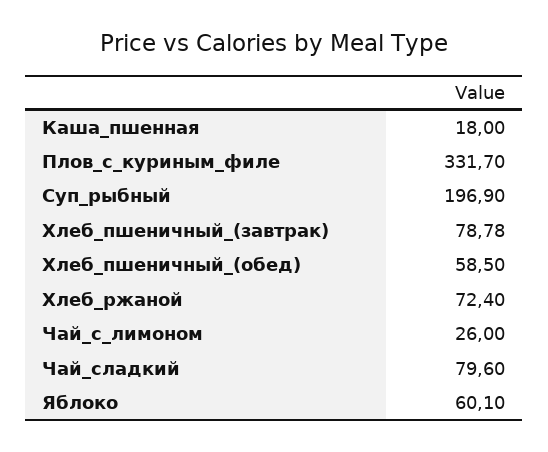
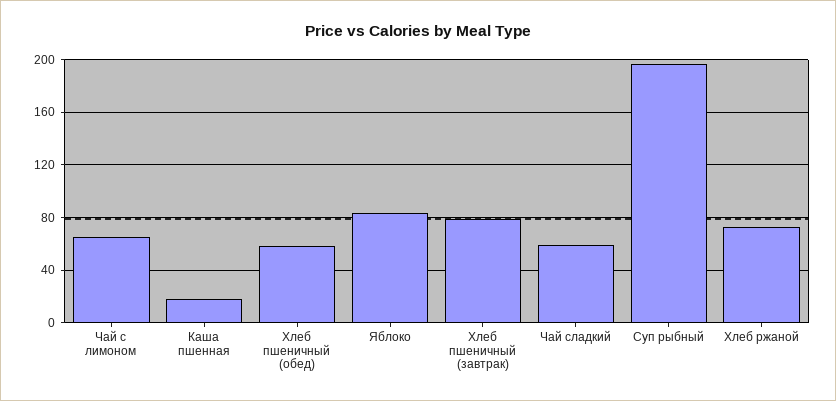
Плов_с_куриным_филе: 331.7 -> none
Чай_с_лимоном: 26 -> 65
Чай_сладкий: 79.6 -> 60
Яблоко: 60.1 -> 85

